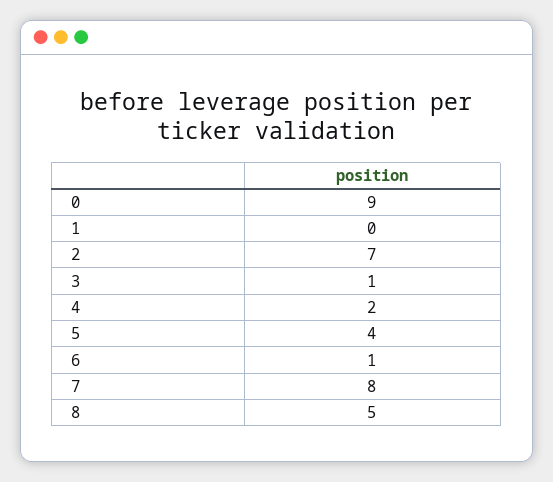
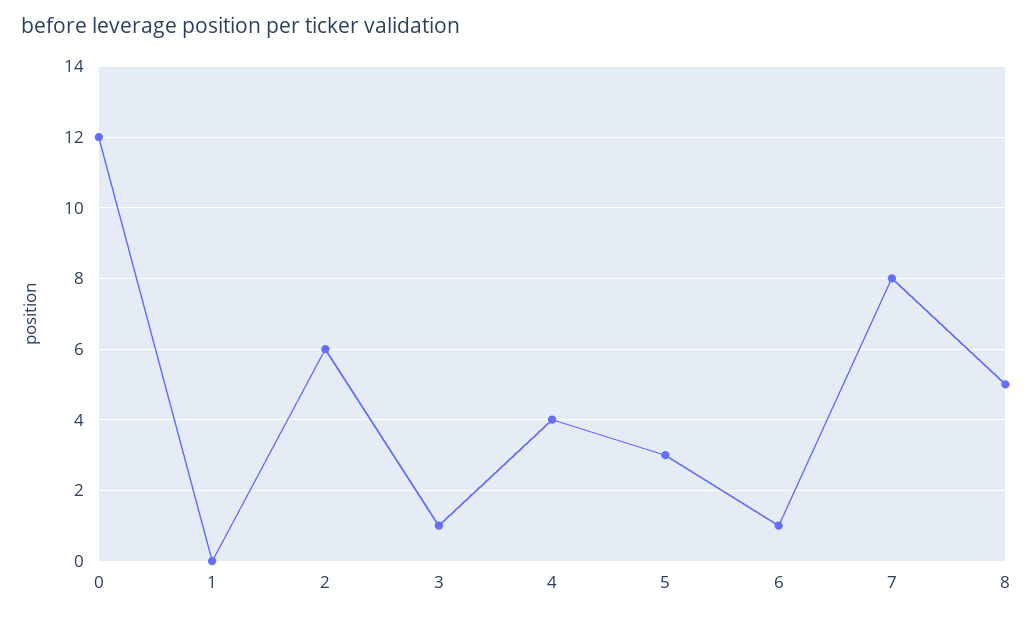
0: 9 -> 12
2: 7 -> 6
4: 2 -> 4
5: 4 -> 3

